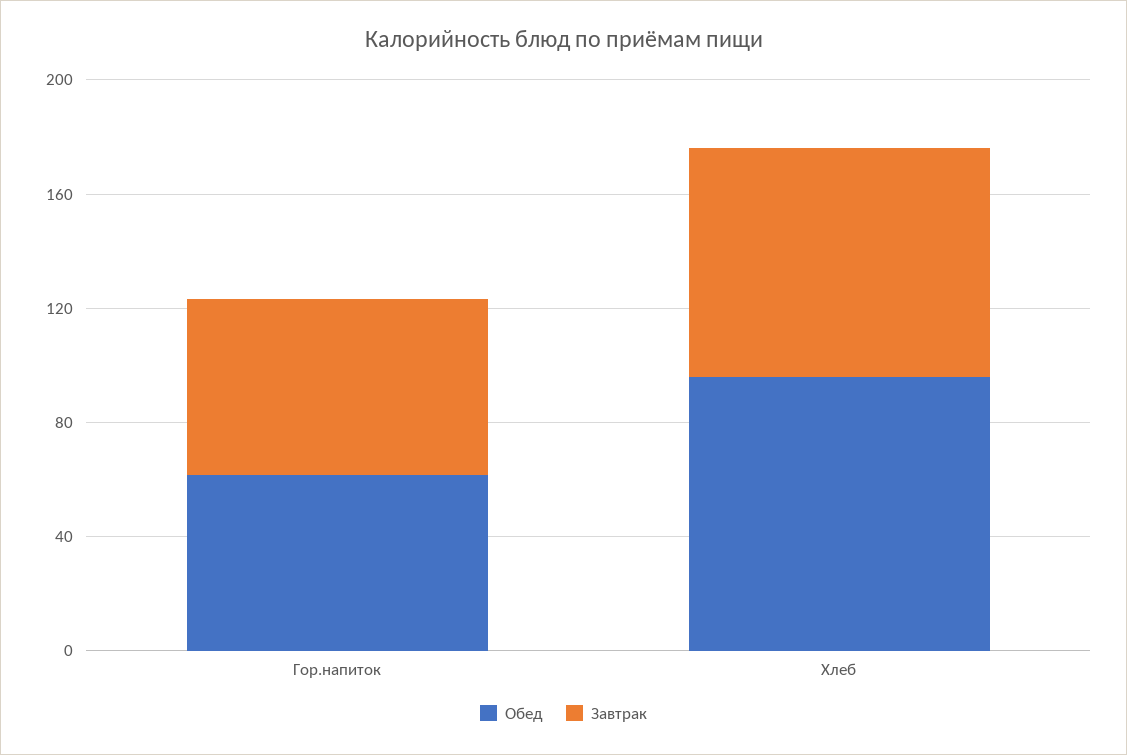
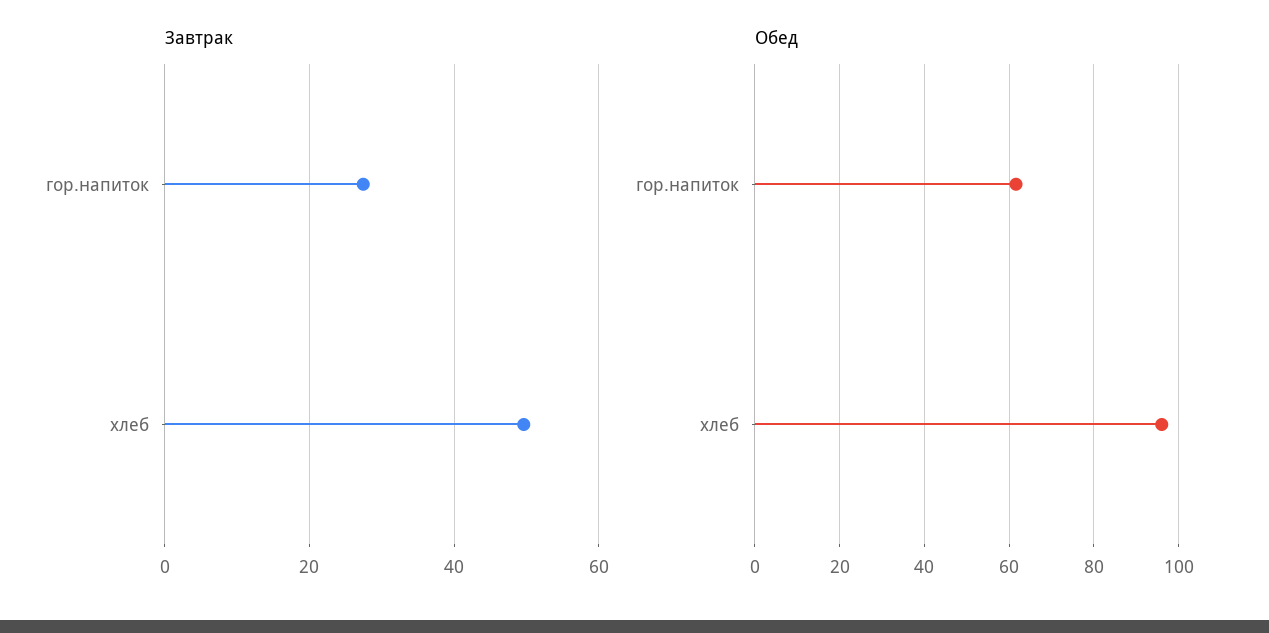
Завтрак, Гор.напиток: 60 -> 28
Завтрак, Хлеб: 80 -> 50

